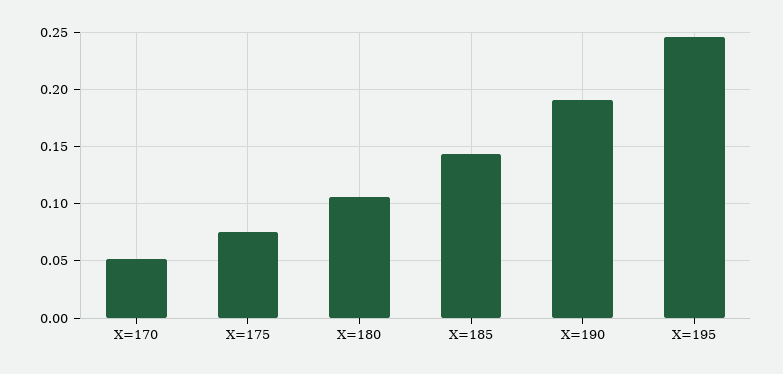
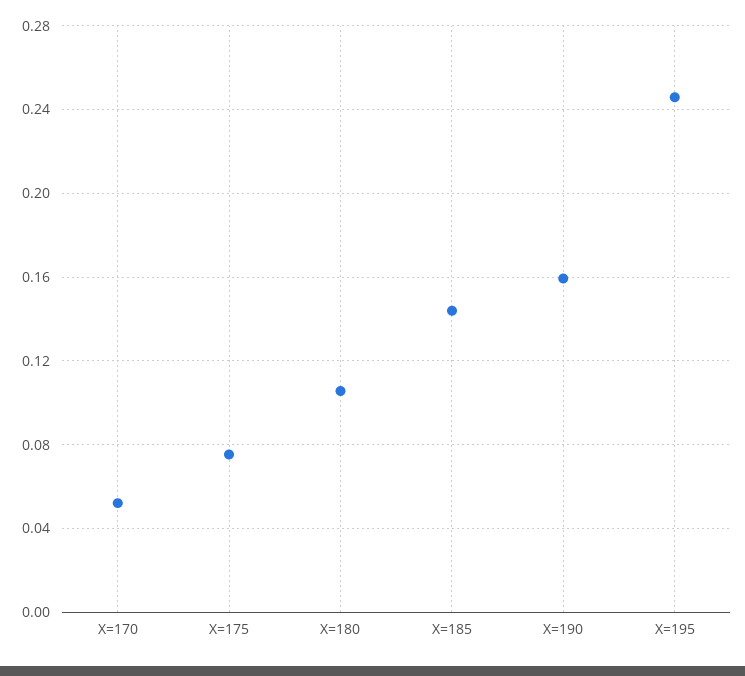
X=190: 0.19 -> 0.16

